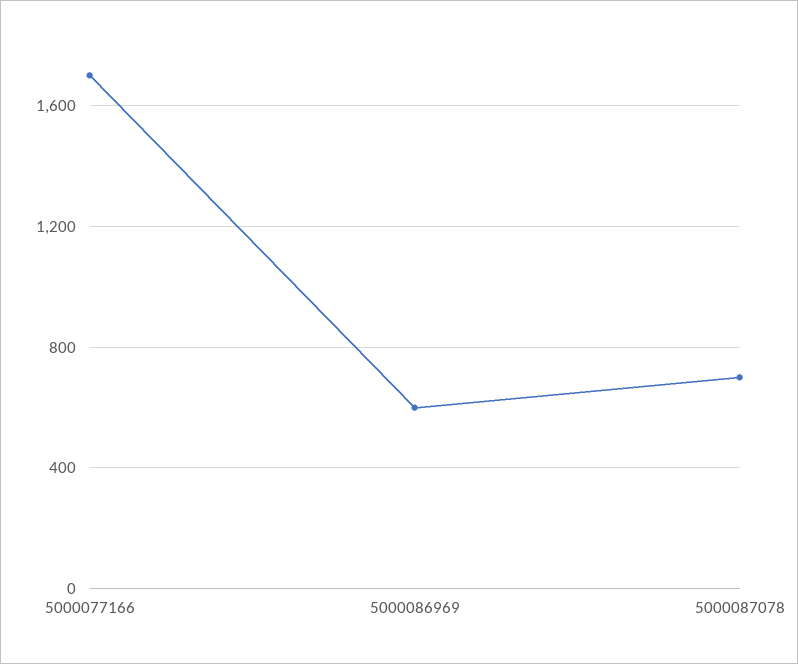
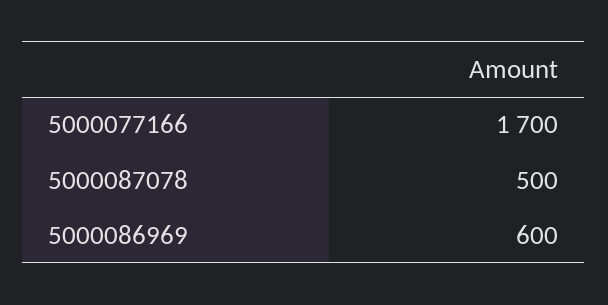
5000087078: 700 -> 500

